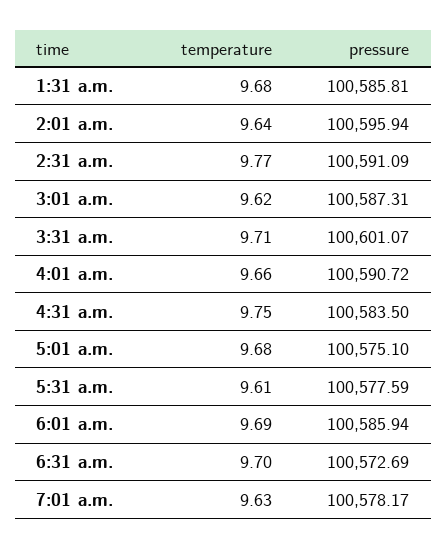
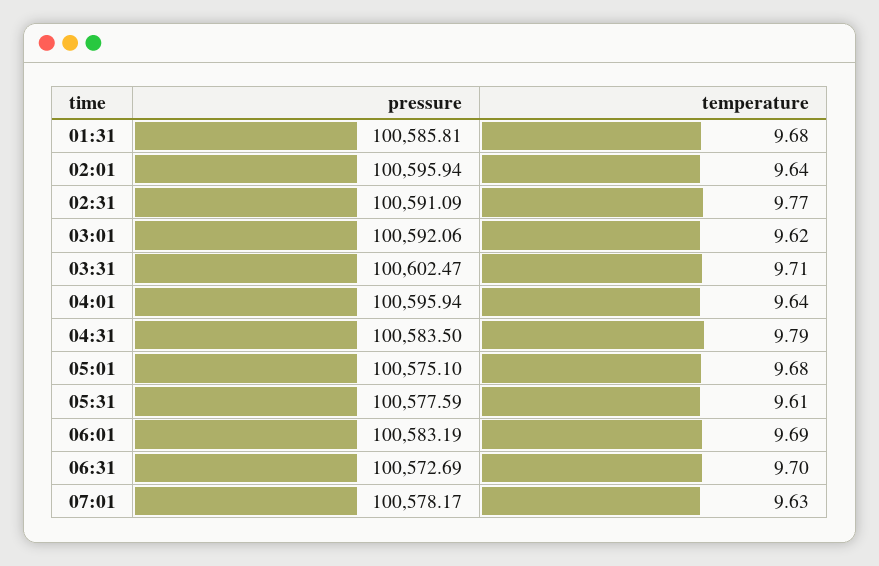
pressure, 3:01 a.m.: 100587.31 -> 100592.06
pressure, 3:31 a.m.: 100601.07 -> 100602.47
temperature, 4:01 a.m.: 9.66 -> 9.64
pressure, 4:01 a.m.: 100590.72 -> 100595.94
temperature, 4:31 a.m.: 9.75 -> 9.79
pressure, 6:01 a.m.: 100585.94 -> 100583.19

